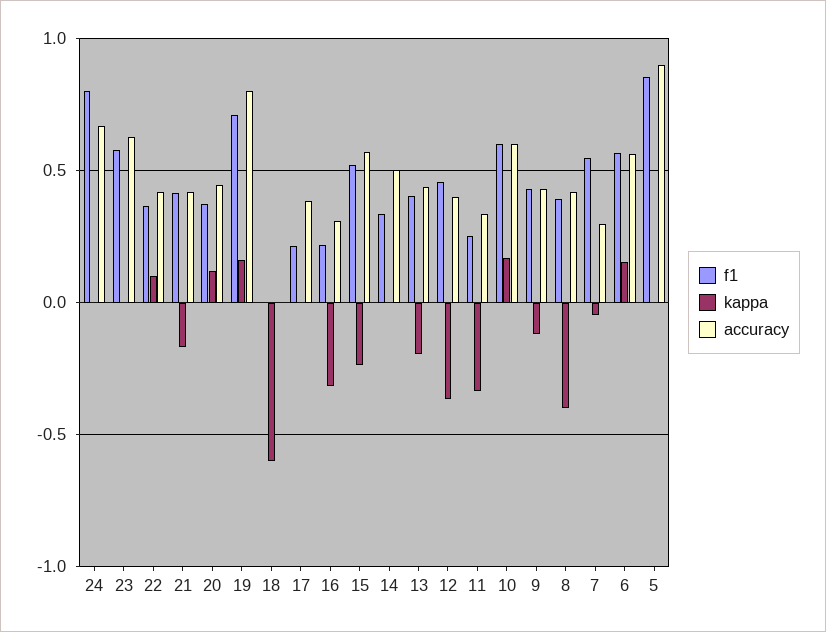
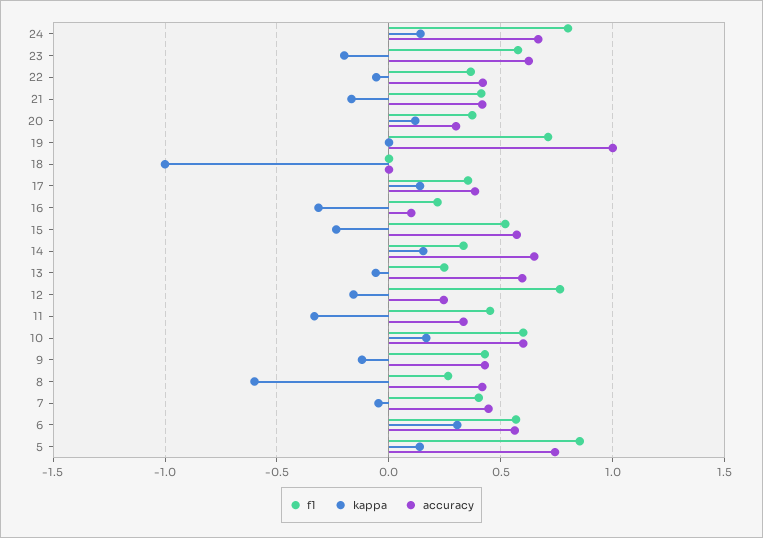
kappa, 24: 0 -> 0.15
kappa, 23: 0 -> -0.2
kappa, 22: 0.1 -> -0.05
accuracy, 20: 0.45 -> 0.3
kappa, 19: 0.15 -> 0
accuracy, 19: 0.8 -> 1
kappa, 18: -0.6 -> -1
f1, 17: 0.2 -> 0.35
kappa, 17: 0 -> 0.15
accuracy, 16: 0.3 -> 0.1
kappa, 14: 0 -> 0.15
accuracy, 14: 0.5 -> 0.65
f1, 13: 0.4 -> 0.25
kappa, 13: -0.2 -> -0.05
accuracy, 13: 0.45 -> 0.6
f1, 12: 0.45 -> 0.75
kappa, 12: -0.35 -> -0.15
accuracy, 12: 0.4 -> 0.25
f1, 11: 0.25 -> 0.45
f1, 8: 0.4 -> 0.25
kappa, 8: -0.4 -> -0.6
f1, 7: 0.55 -> 0.4
accuracy, 7: 0.3 -> 0.45
kappa, 6: 0.15 -> 0.3
kappa, 5: 0 -> 0.15
accuracy, 5: 0.9 -> 0.75

